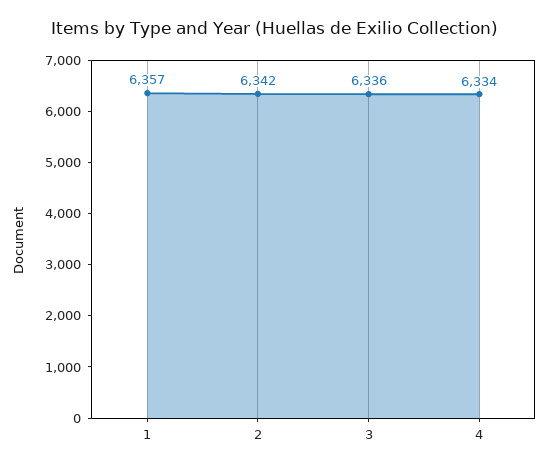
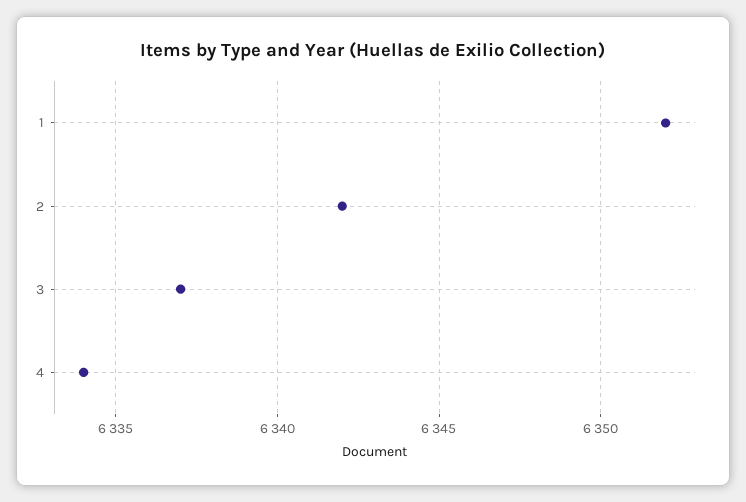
1: 6357 -> 6352
3: 6336 -> 6337

